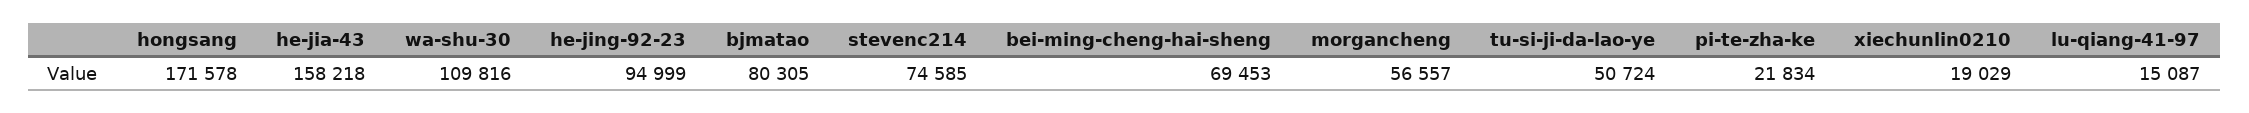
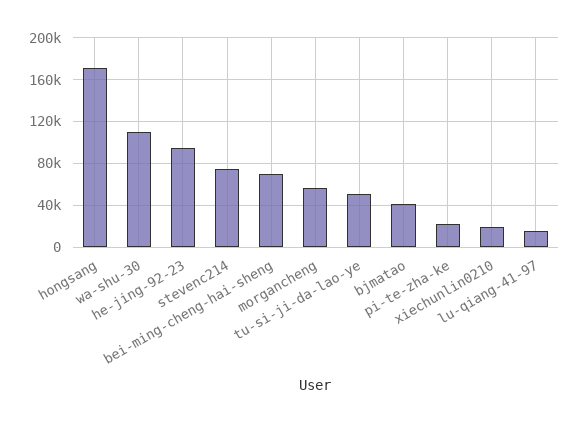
he-jia-43: 158218 -> none
bjmatao: 80305 -> 40000

